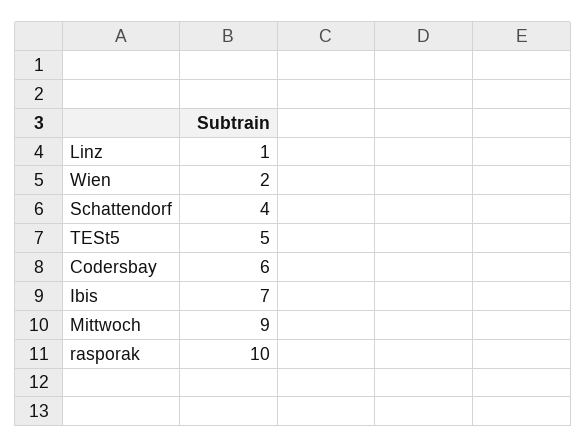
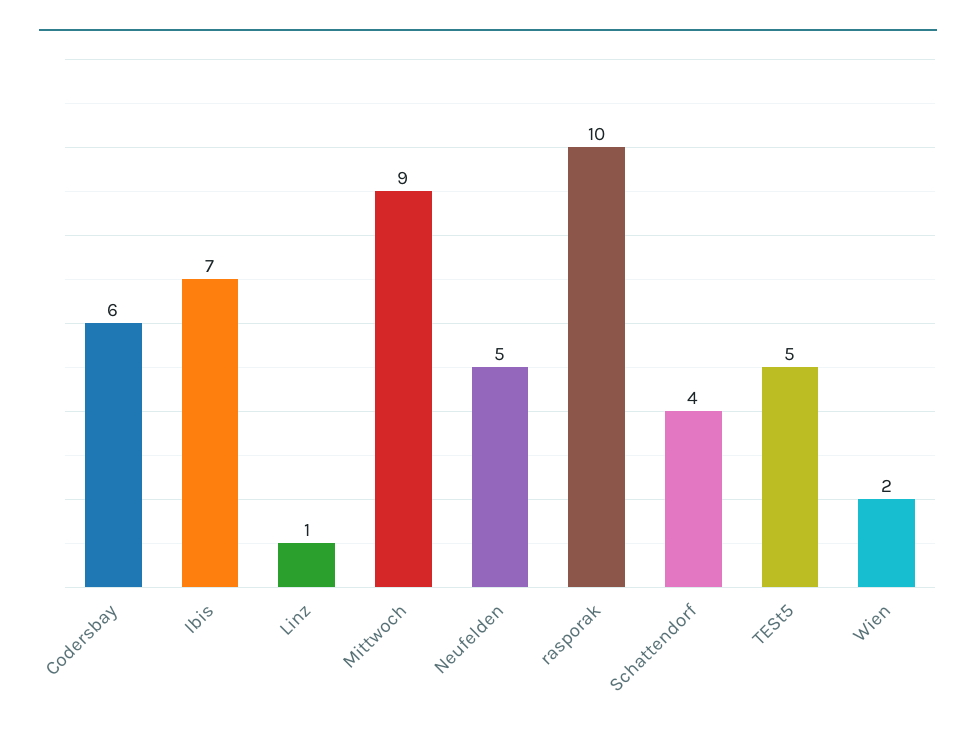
Neufelden: none -> 5

